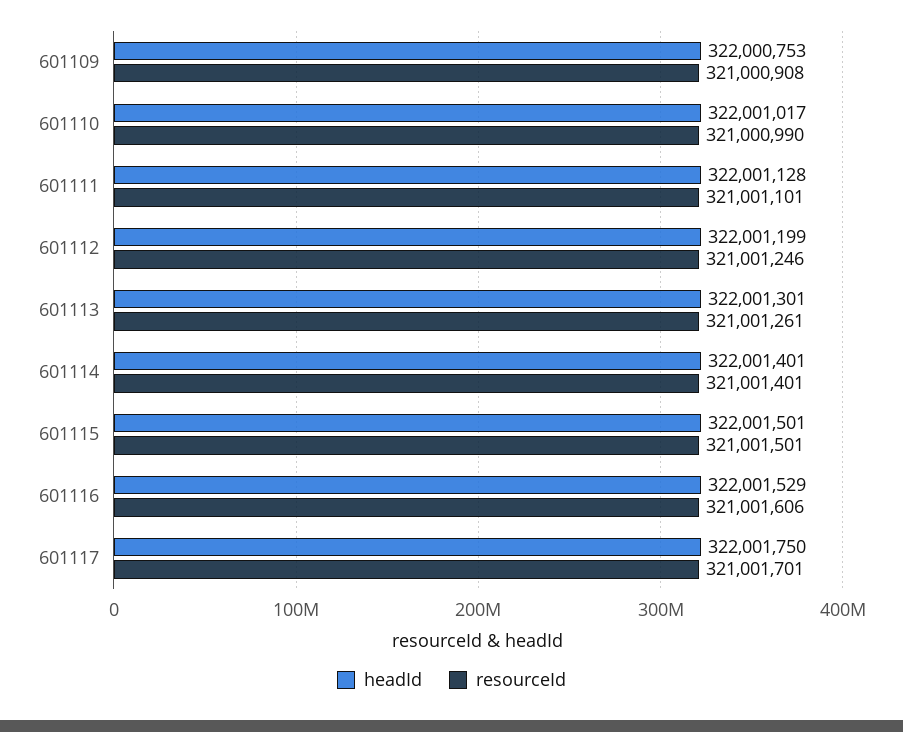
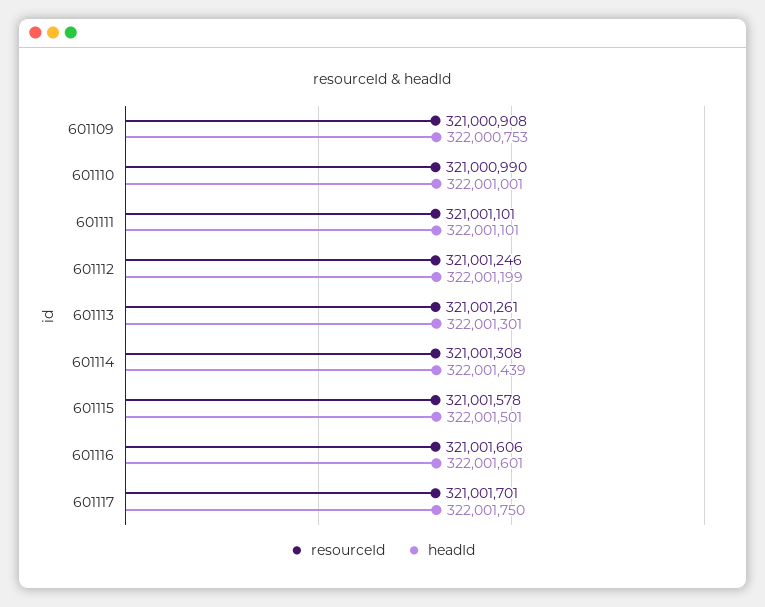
headId, 601110: 322001017 -> 322001001
headId, 601111: 322001128 -> 322001101
headId, 601114: 322001401 -> 322001439
resourceId, 601114: 321001401 -> 321001308
resourceId, 601115: 321001501 -> 321001578
headId, 601116: 322001529 -> 322001601

